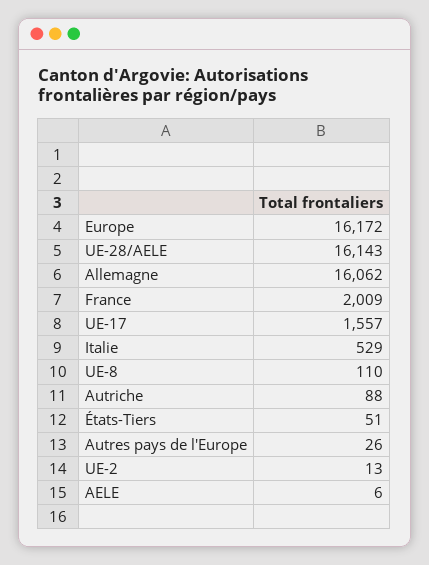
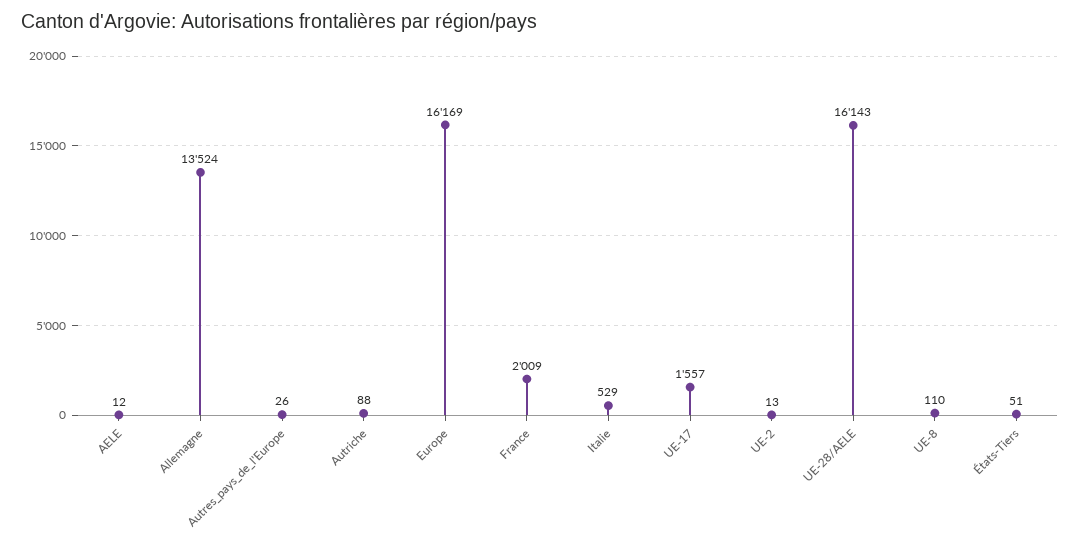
Europe: 16172 -> 16169
Allemagne: 16062 -> 13524
AELE: 6 -> 12

